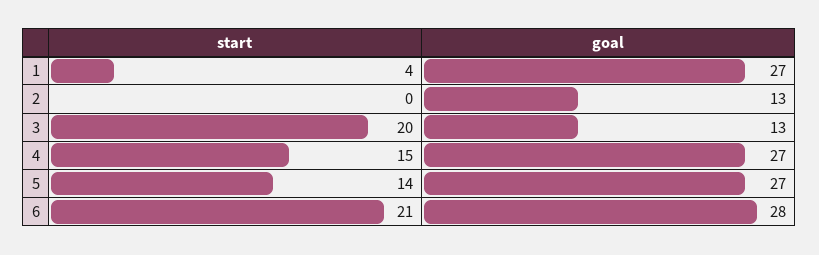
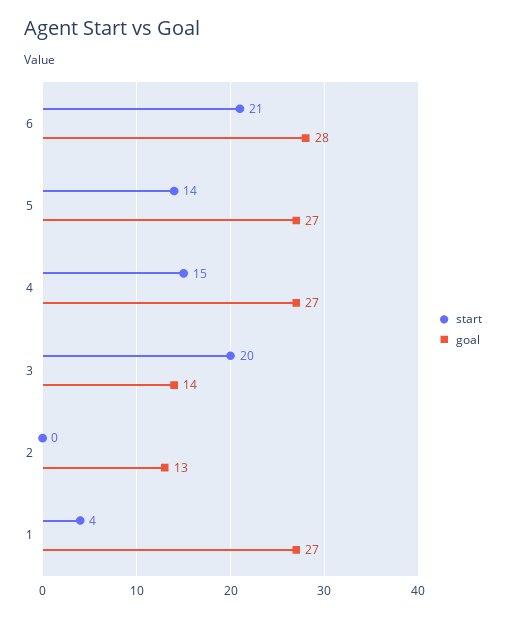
goal, 3: 13 -> 14

